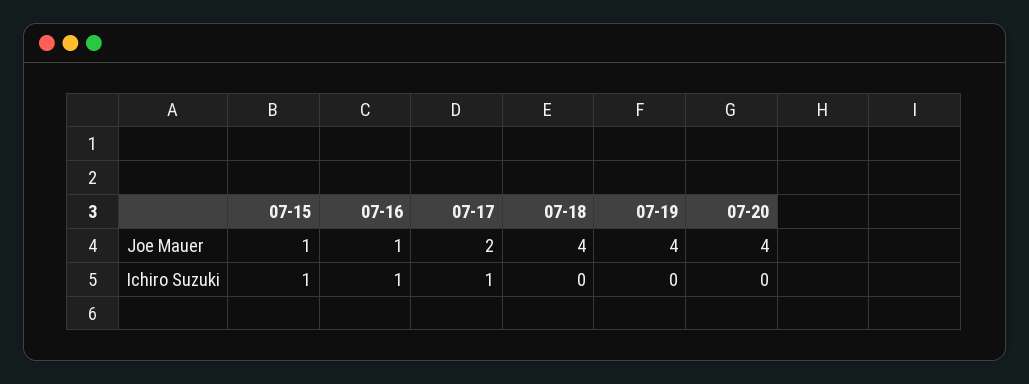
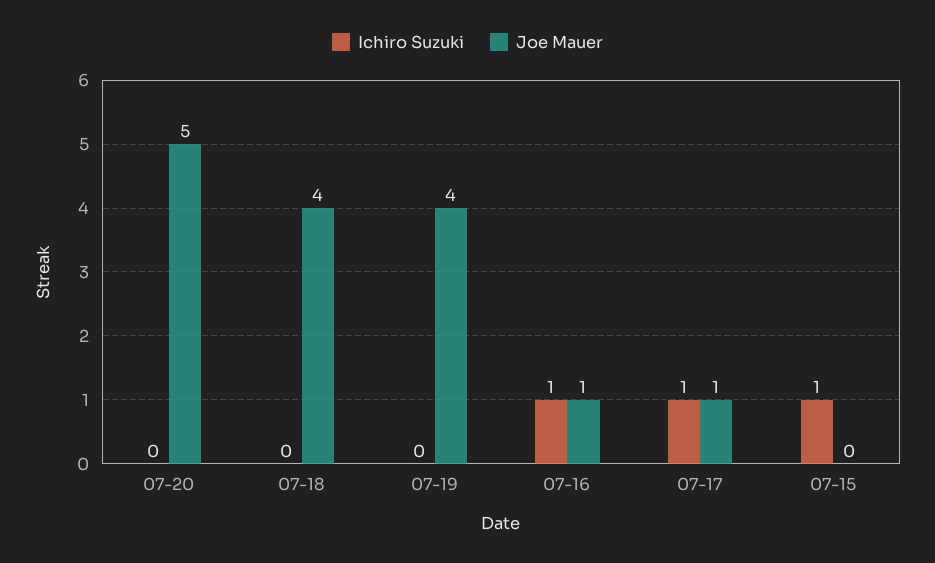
Joe Mauer, 07-15: 1 -> 0
Joe Mauer, 07-17: 2 -> 1
Joe Mauer, 07-20: 4 -> 5

